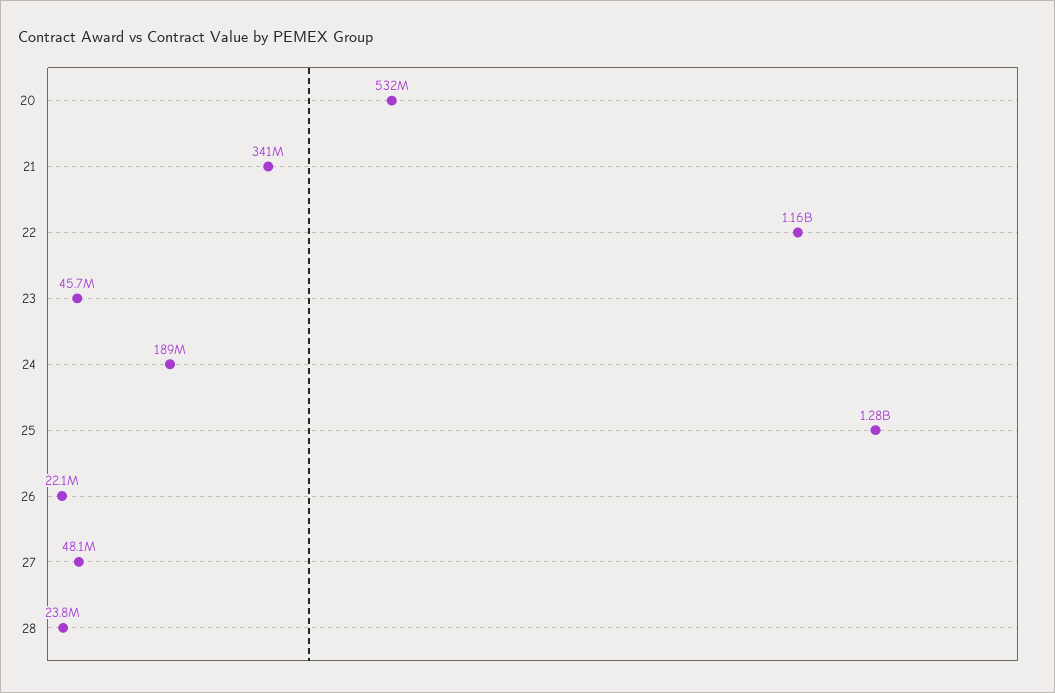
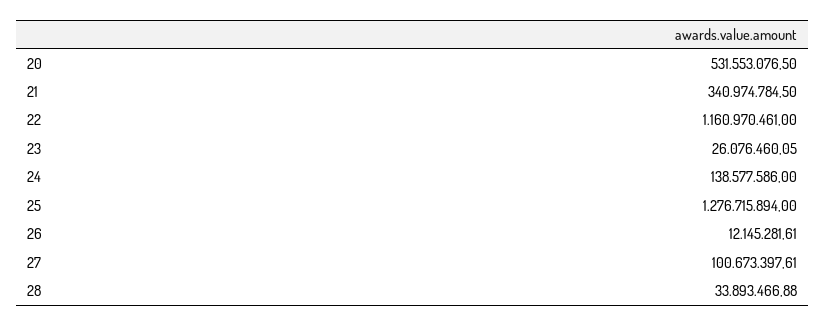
23: 45700000 -> 26076460.05
24: 189000000 -> 138577586
26: 22100000 -> 12145281.61
27: 48100000 -> 100673397.61
28: 23800000 -> 33893466.88

